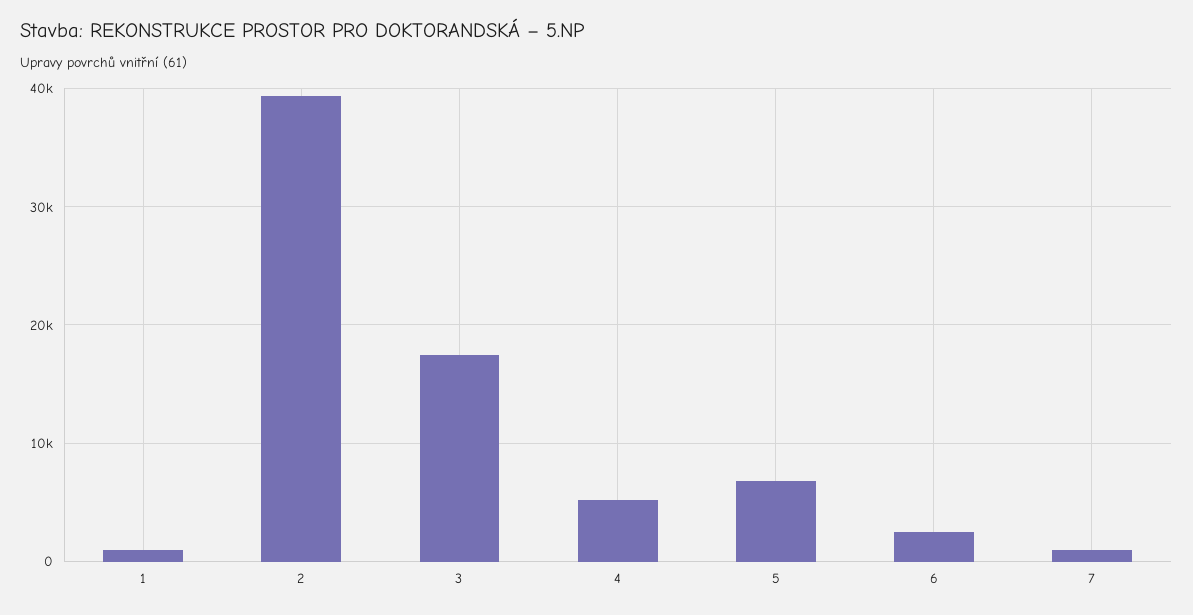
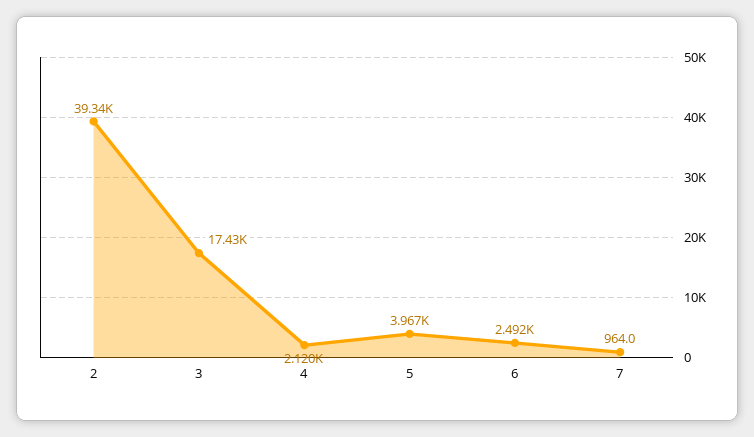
1: 1000 -> none
4: 5000 -> 2120
5: 7000 -> 3967

